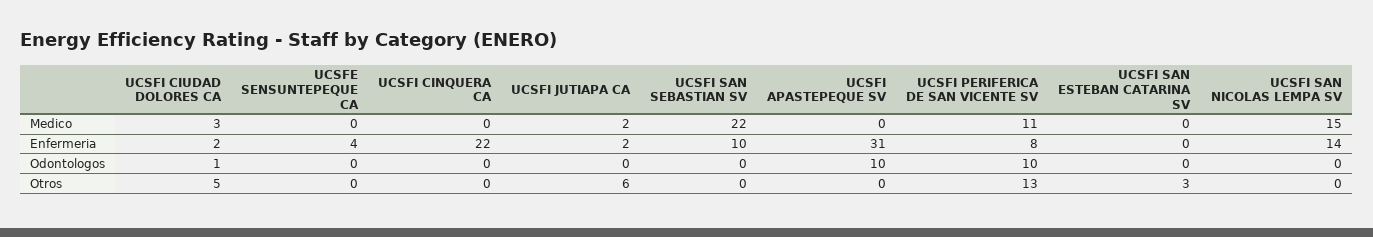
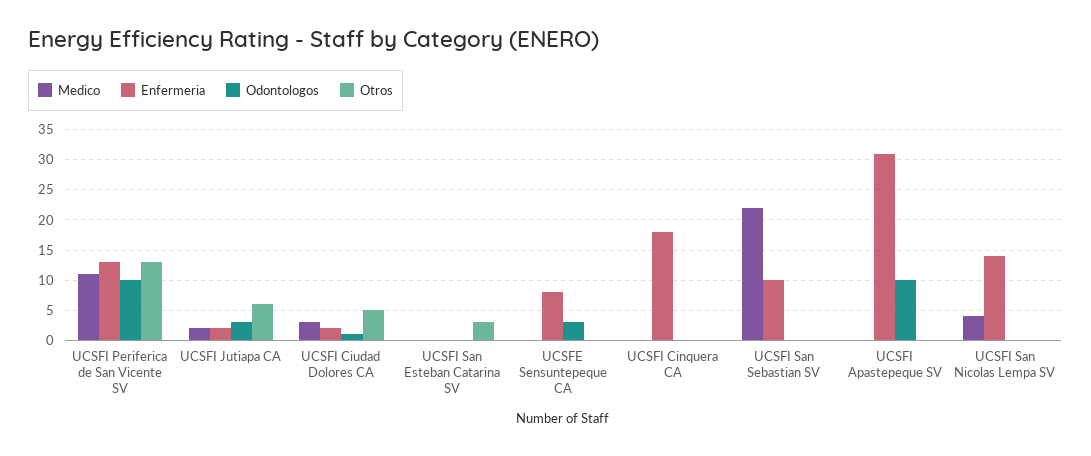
Medico, UCSFI SAN NICOLAS LEMPA SV: 15 -> 4
Enfermeria, UCSFE SENSUNTEPEQUE CA: 4 -> 8
Enfermeria, UCSFI CINQUERA CA: 22 -> 18
Enfermeria, UCSFI PERIFERICA DE SAN VICENTE SV: 8 -> 13
Odontologos, UCSFE SENSUNTEPEQUE CA: 0 -> 3
Odontologos, UCSFI JUTIAPA CA: 0 -> 3

